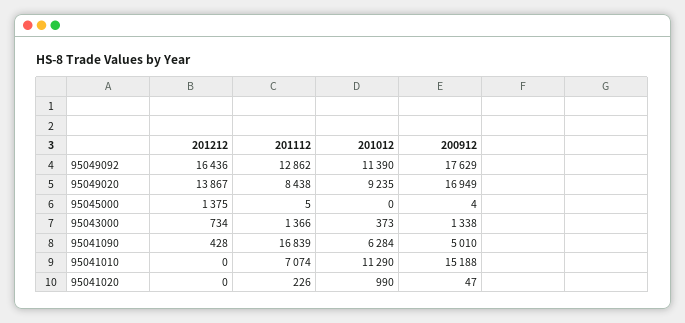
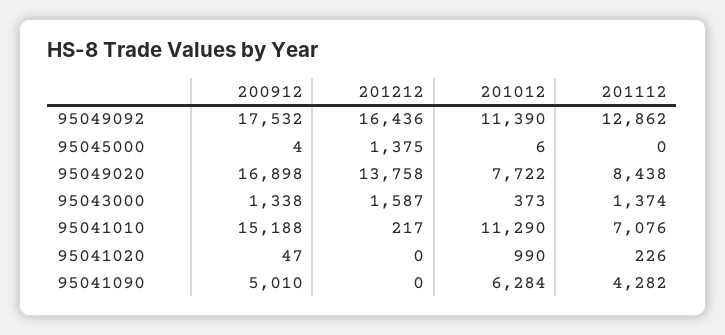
200912, 95049092: 17629 -> 17532
201212, 95049020: 13867 -> 13758
201012, 95049020: 9235 -> 7722
200912, 95049020: 16949 -> 16898
201112, 95045000: 5 -> 0
201012, 95045000: 0 -> 6
201212, 95043000: 734 -> 1587
201112, 95043000: 1366 -> 1374
201212, 95041090: 428 -> 0
201112, 95041090: 16839 -> 4282
201212, 95041010: 0 -> 217
201112, 95041010: 7074 -> 7076

